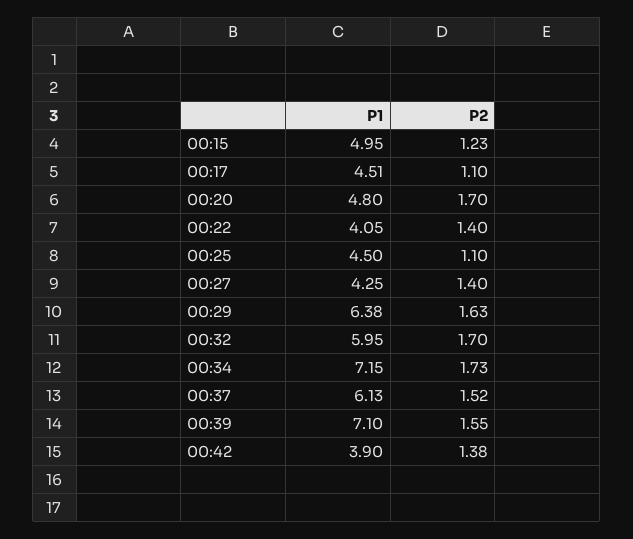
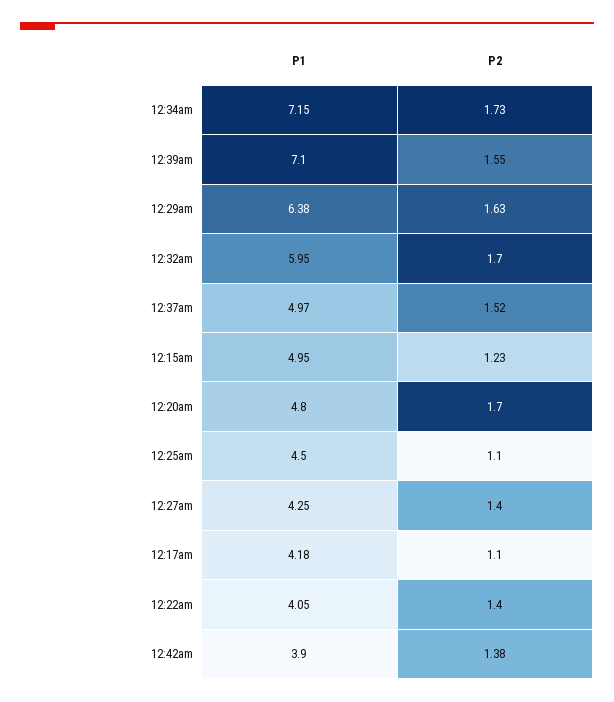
P1, 00:17: 4.51 -> 4.18
P1, 00:37: 6.13 -> 4.97

